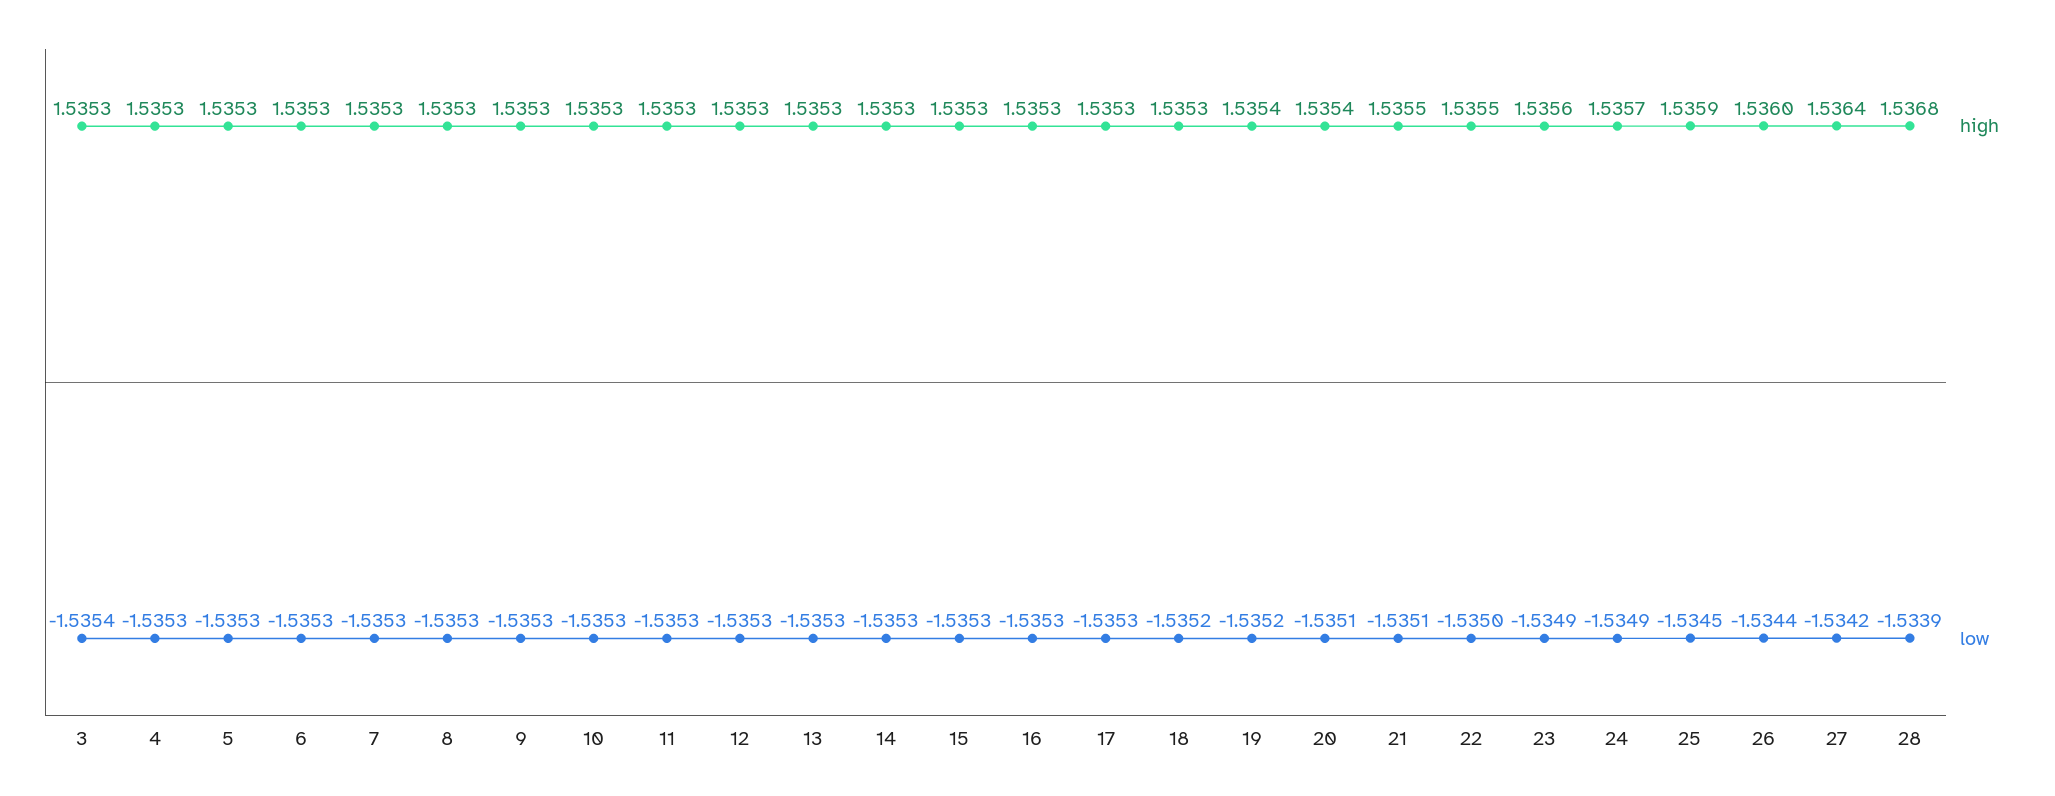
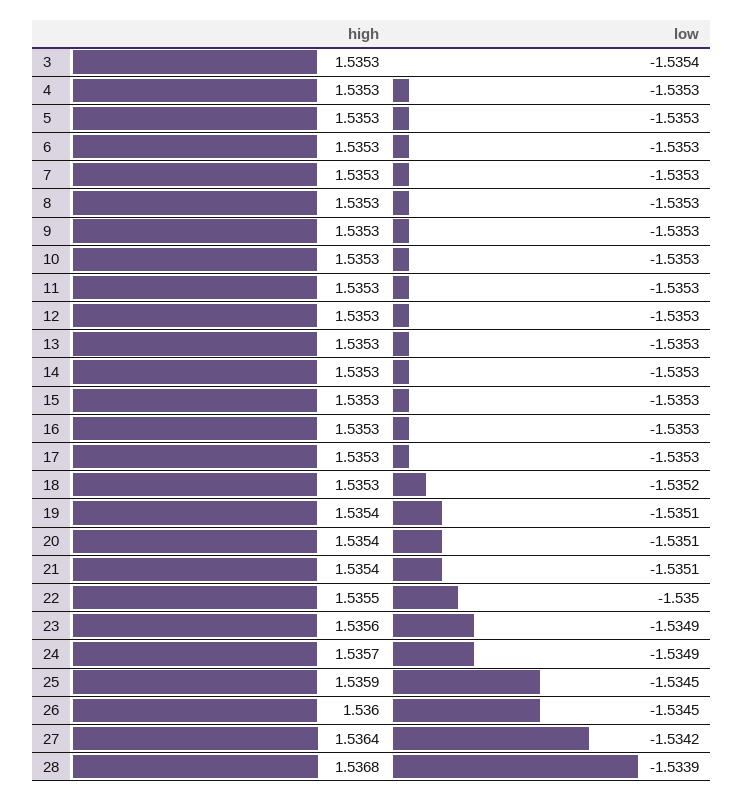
low, 19: -1.5352 -> -1.5351
high, 21: 1.5355 -> 1.5354
low, 26: -1.5344 -> -1.5345

